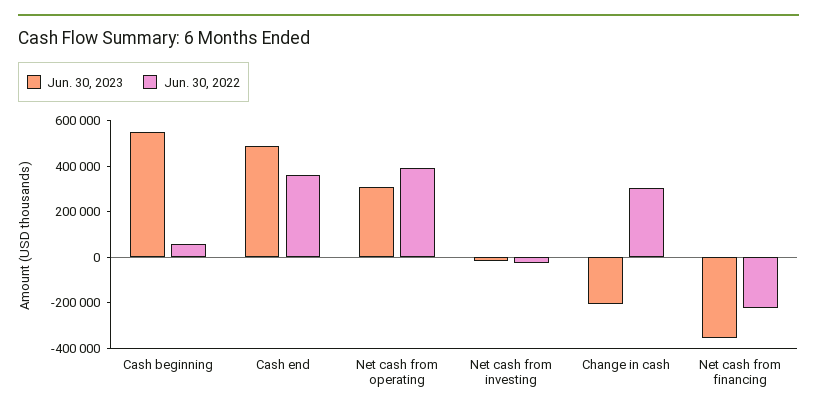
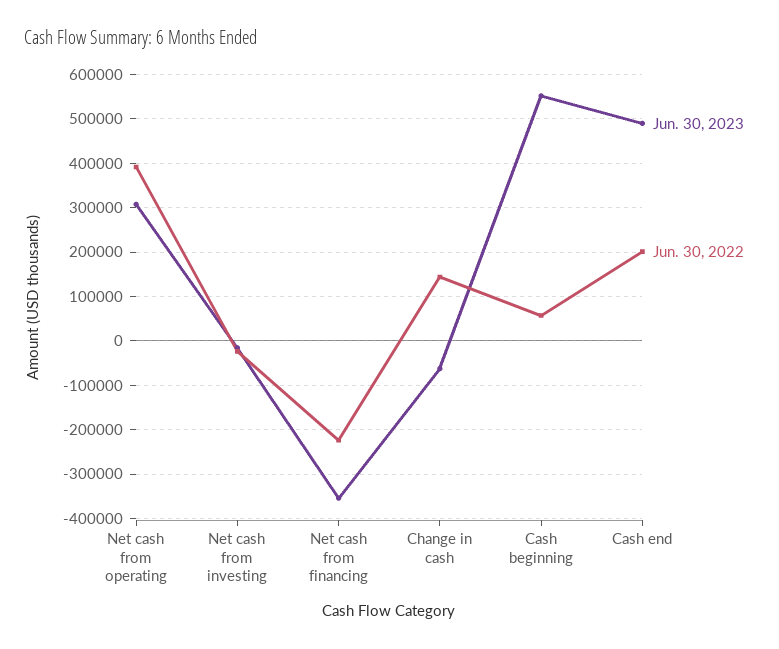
Jun. 30, 2022, Cash end: 350000 -> 200000
Jun. 30, 2023, Change in cash: -200000 -> -60000
Jun. 30, 2022, Change in cash: 300000 -> 140000

